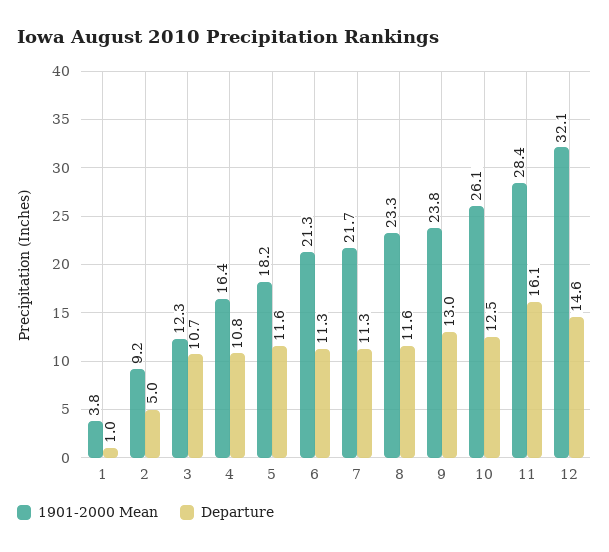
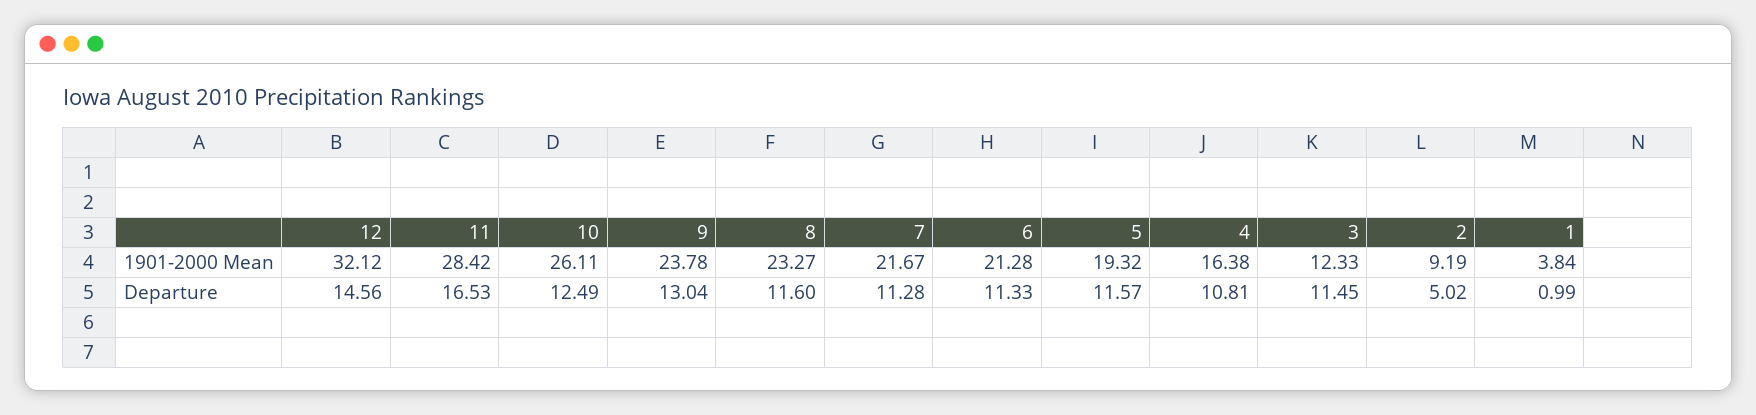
Departure, 3: 10.7 -> 11.45
1901-2000 Mean, 5: 18.2 -> 19.32
Departure, 11: 16.1 -> 16.53

